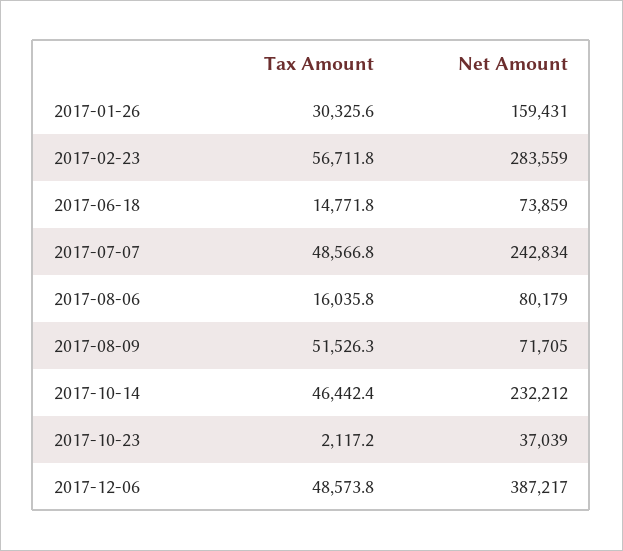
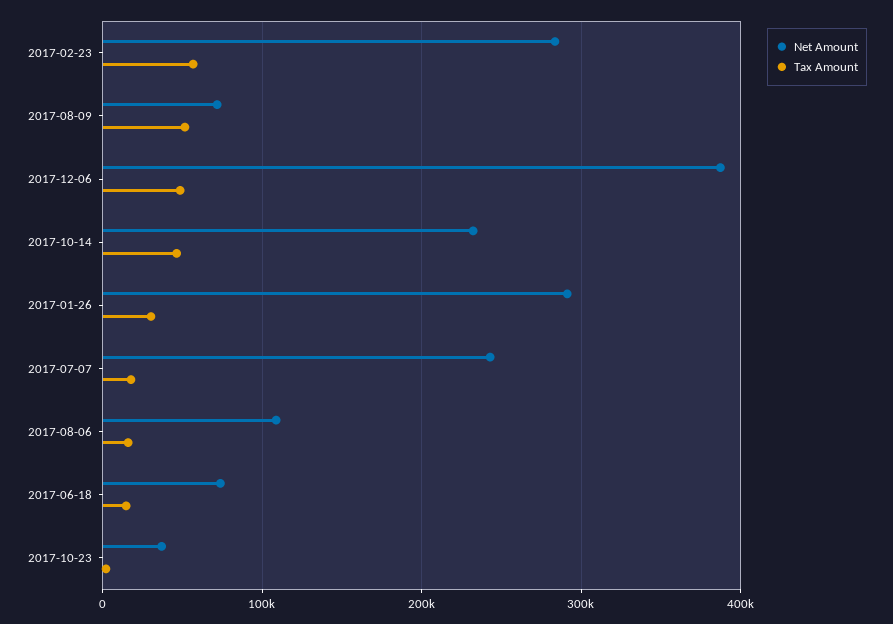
Net Amount, 2017-01-26: 159431 -> 290000
Tax Amount, 2017-07-07: 48566.8 -> 20000
Net Amount, 2017-08-06: 80179 -> 110000

